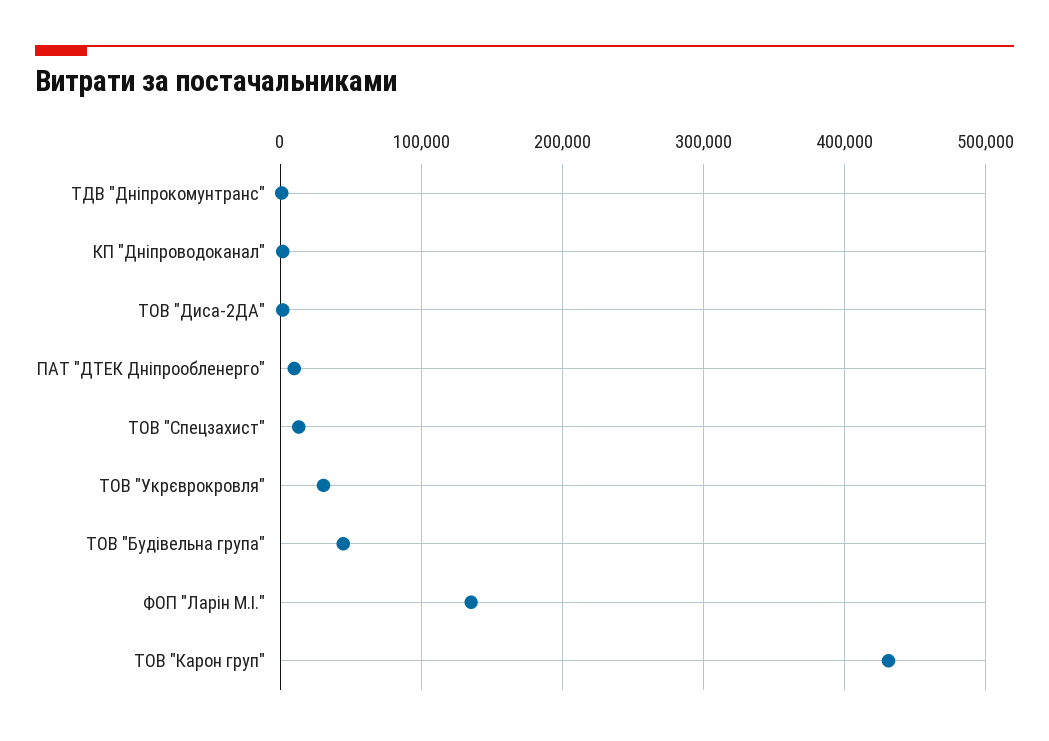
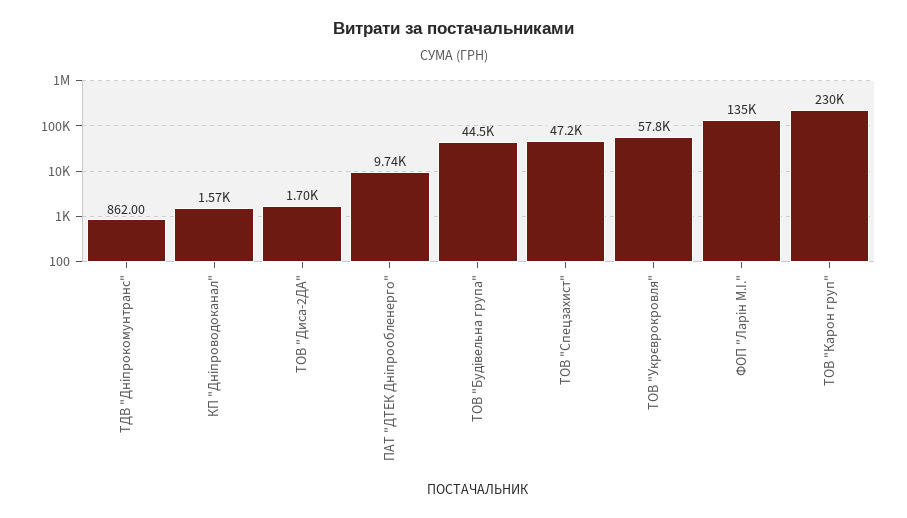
ТОВ "Спецзахист": 10000 -> 47200
ТОВ "Укрєврокровля": 30000 -> 57800
ТОВ "Карон груп": 430000 -> 230000

